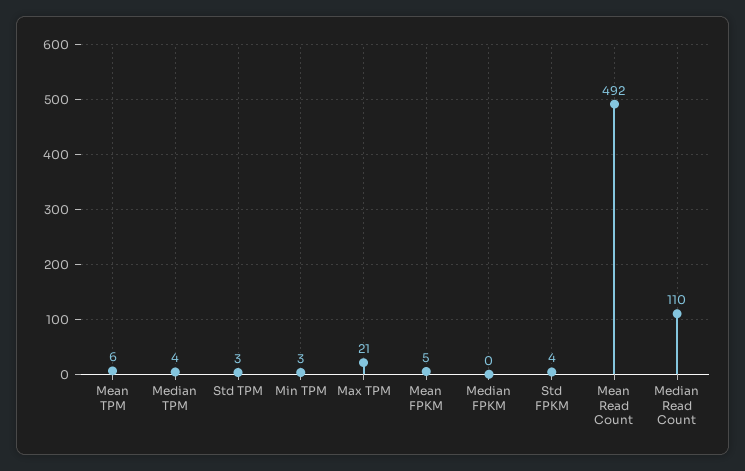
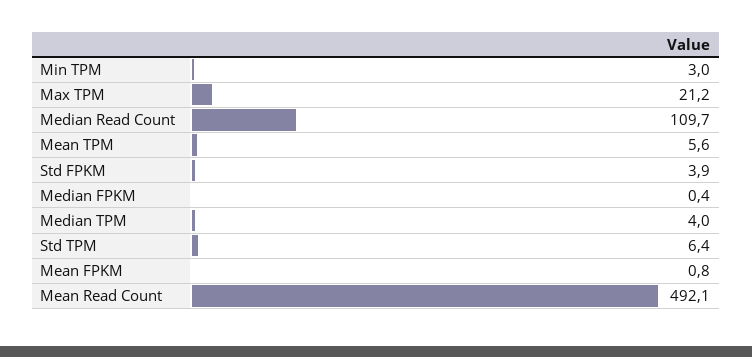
Std TPM: 3 -> 6.4
Mean FPKM: 5 -> 0.8

